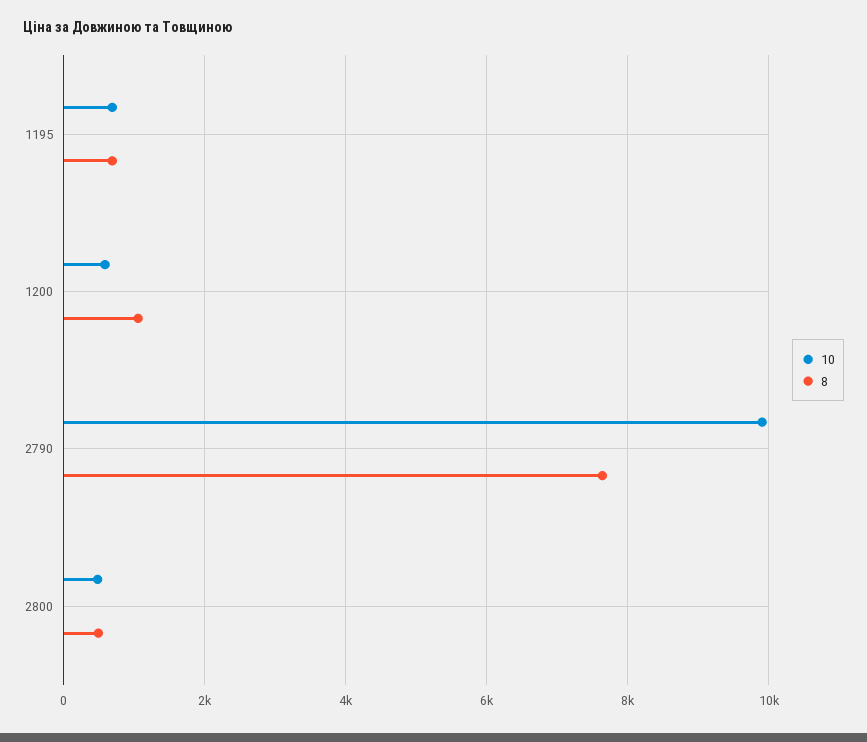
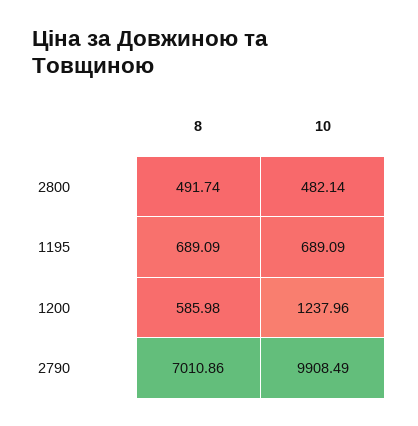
10, 1200: 600 -> 1237.96
8, 1200: 1000 -> 585.98
8, 2790: 7600 -> 7010.86

